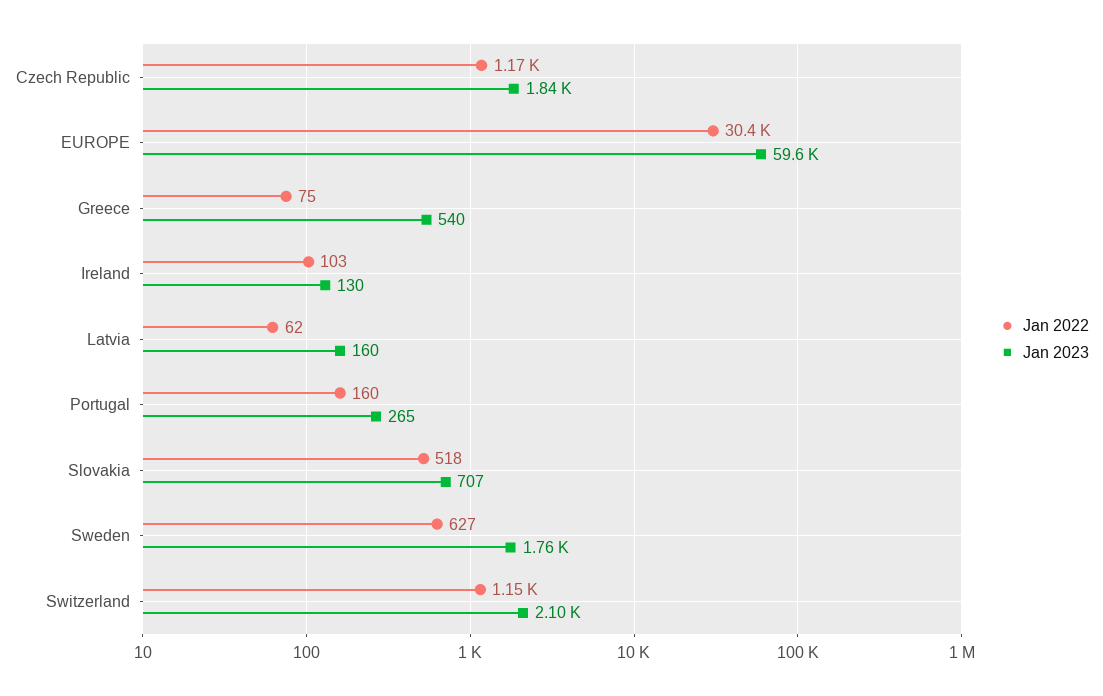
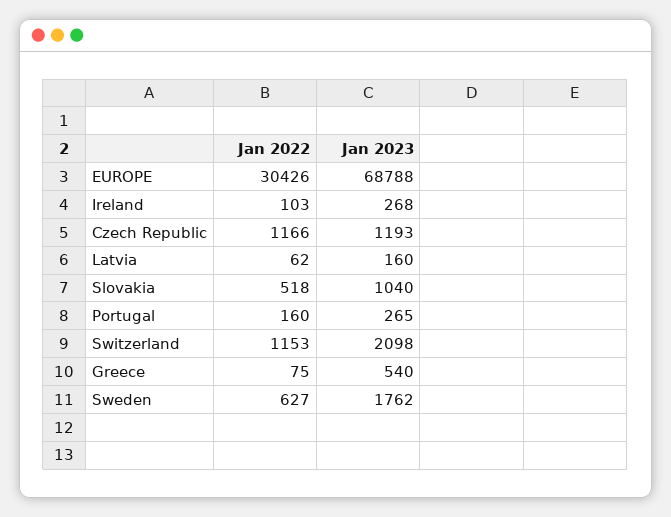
Jan 2023, Czech Republic: 1840 -> 1193
Jan 2023, EUROPE: 59600 -> 68788
Jan 2023, Ireland: 130 -> 268
Jan 2023, Slovakia: 707 -> 1040

